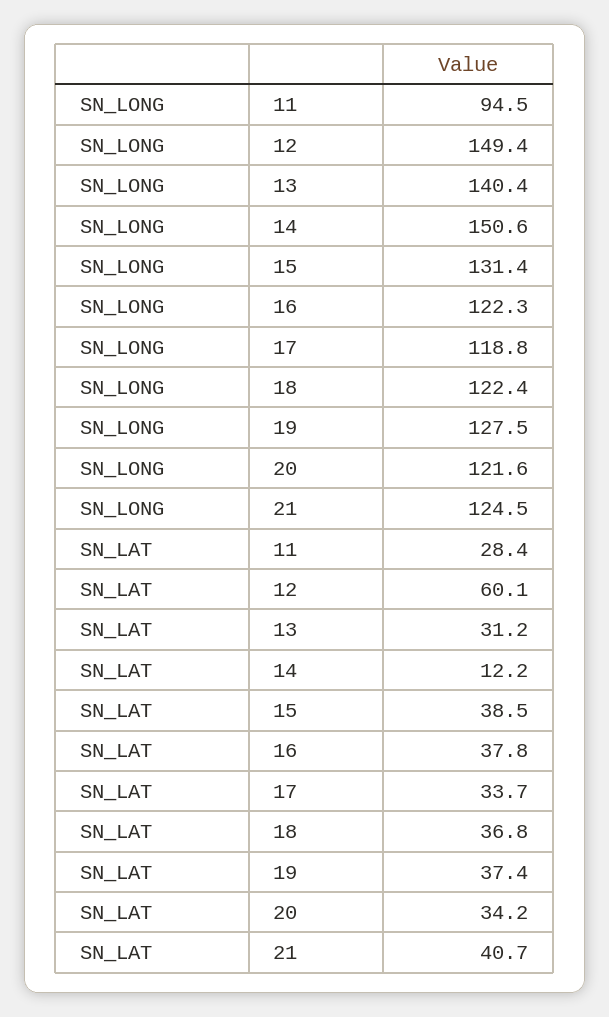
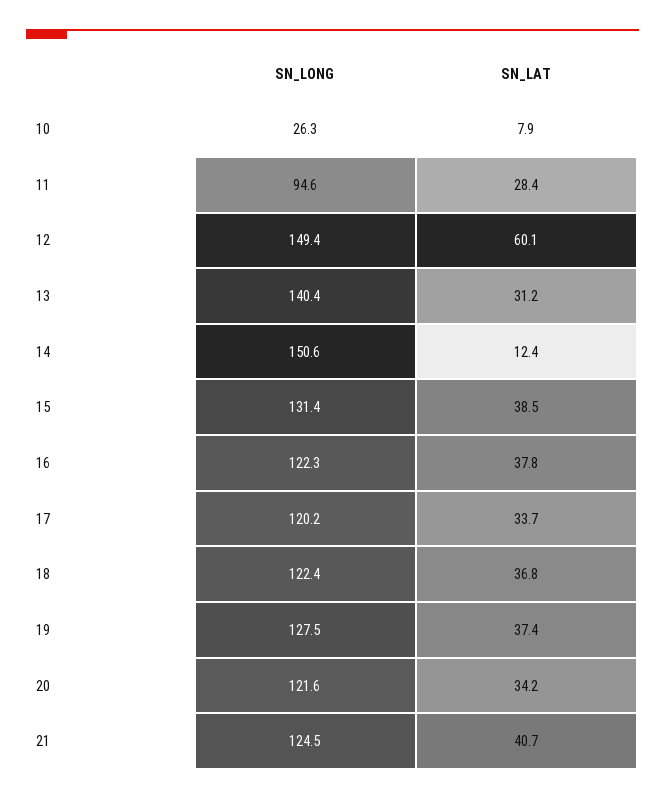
SN_LONG, 11: 94.5 -> 94.6
SN_LONG, 17: 118.8 -> 120.2
SN_LAT, 14: 12.2 -> 12.4
SN_LONG, 10: none -> 26.3
SN_LAT, 10: none -> 7.9

